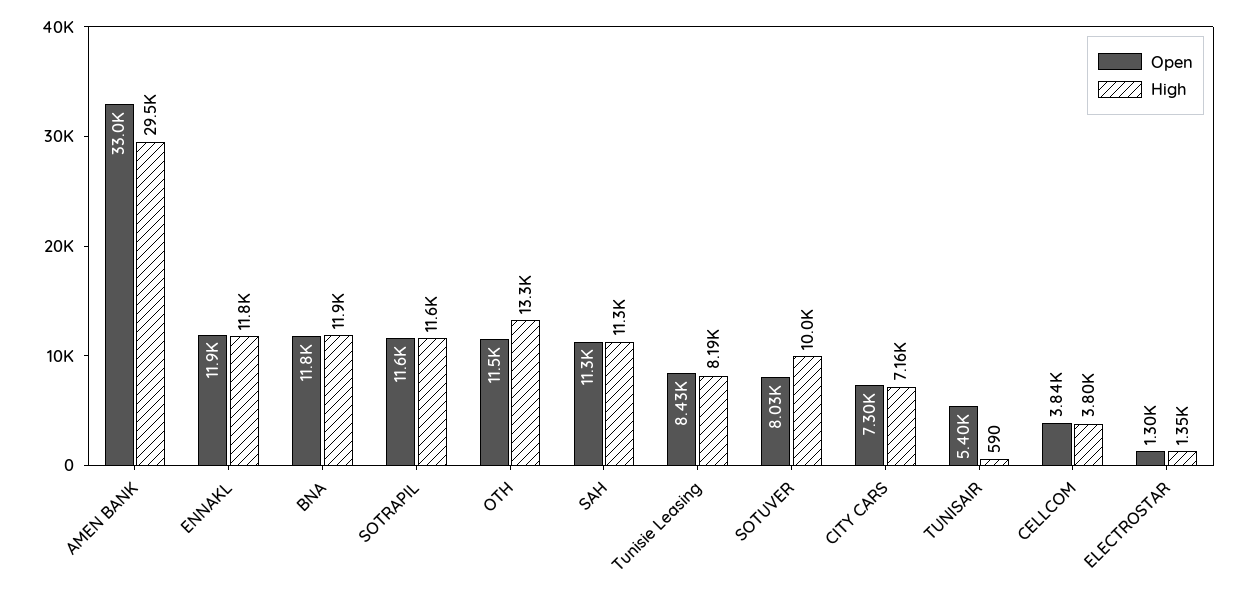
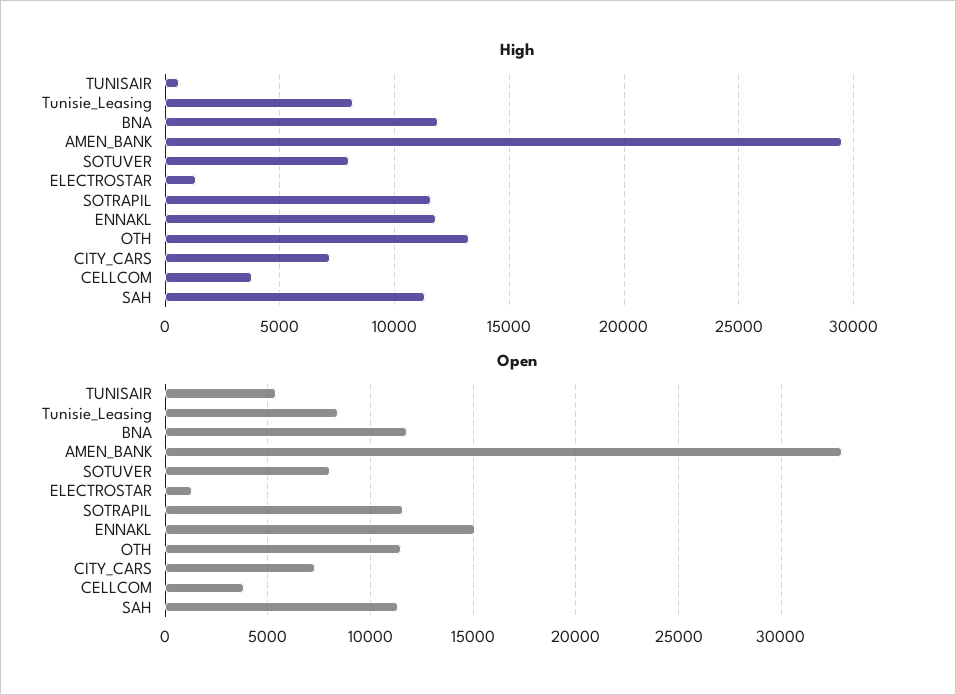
Open, ENNAKL: 11900 -> 15000
High, SOTUVER: 10000 -> 8000

